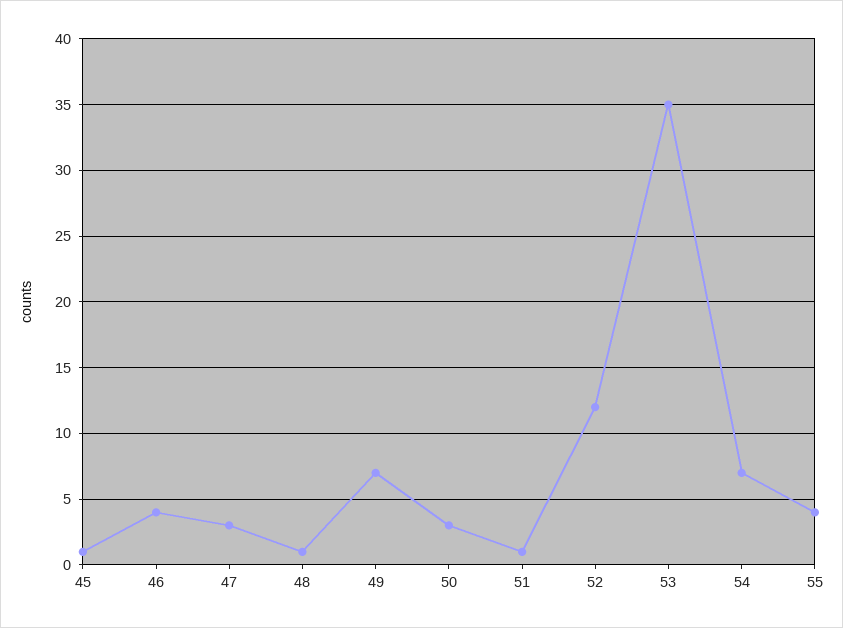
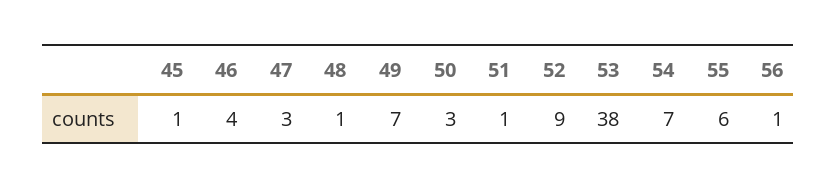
52: 12 -> 9
53: 35 -> 38
55: 4 -> 6
56: none -> 1

